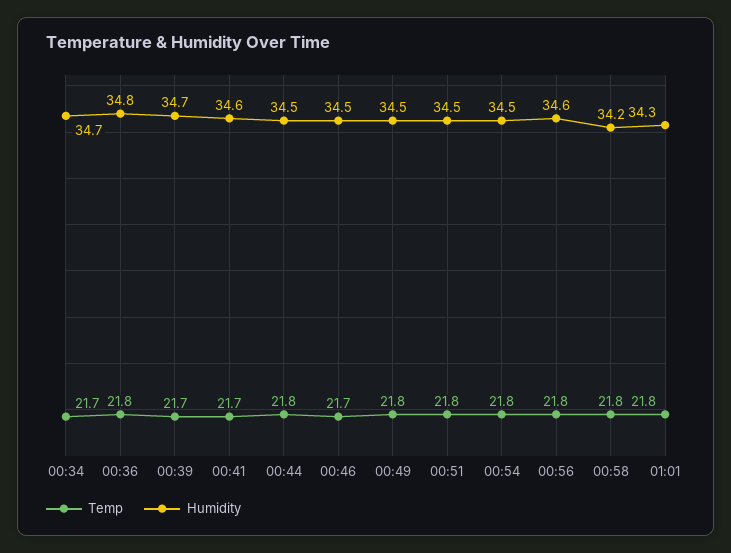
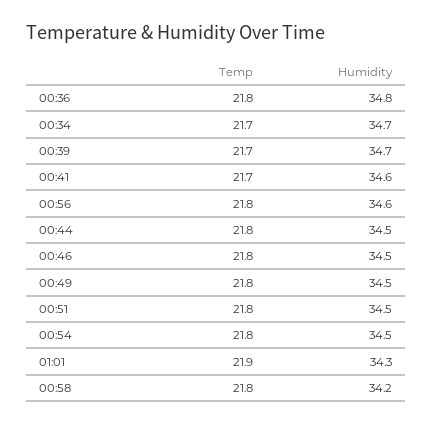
Temp, 00:46: 21.7 -> 21.8
Temp, 01:01: 21.8 -> 21.9

